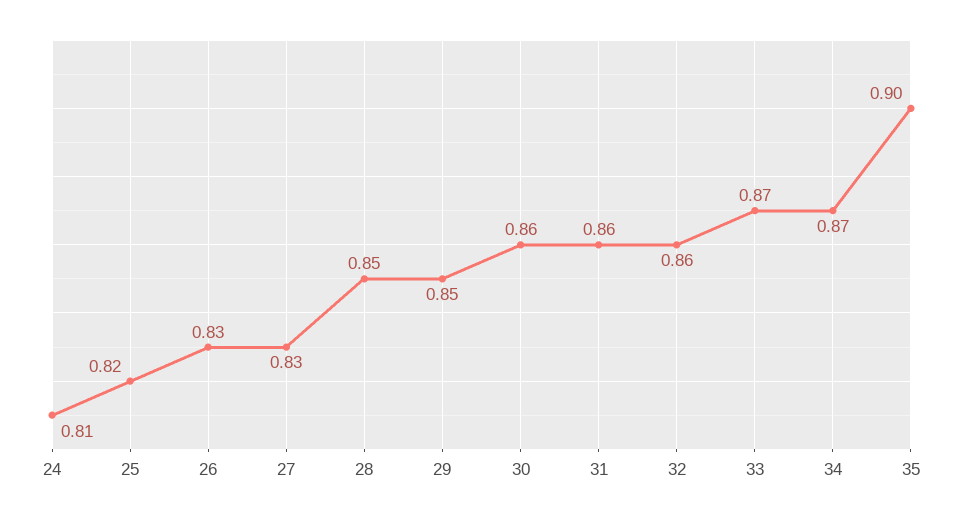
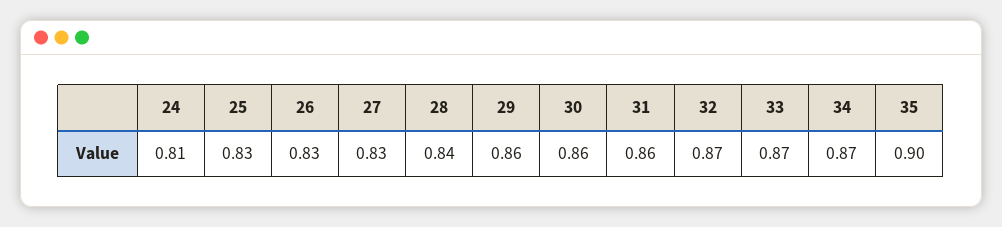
25: 0.82 -> 0.83
28: 0.85 -> 0.84
29: 0.85 -> 0.86
32: 0.86 -> 0.87

